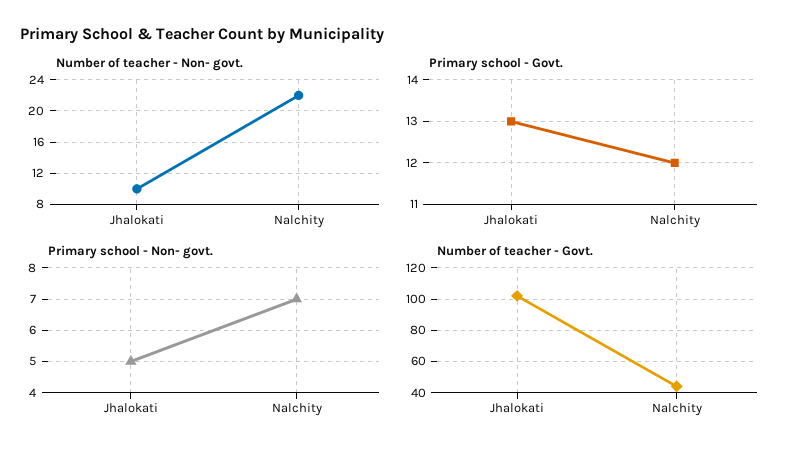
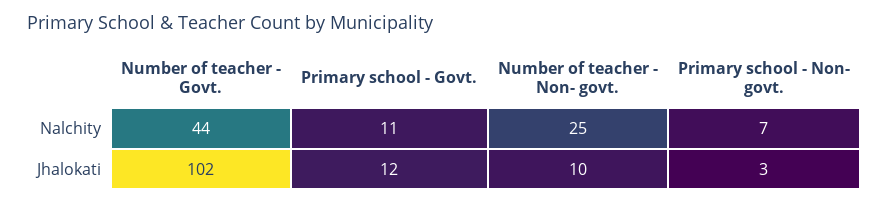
Number of teacher - Non- govt., Nalchity: 22 -> 25
Primary school - Govt., Jhalokati: 13 -> 12
Primary school - Govt., Nalchity: 12 -> 11
Primary school - Non- govt., Jhalokati: 5 -> 3

